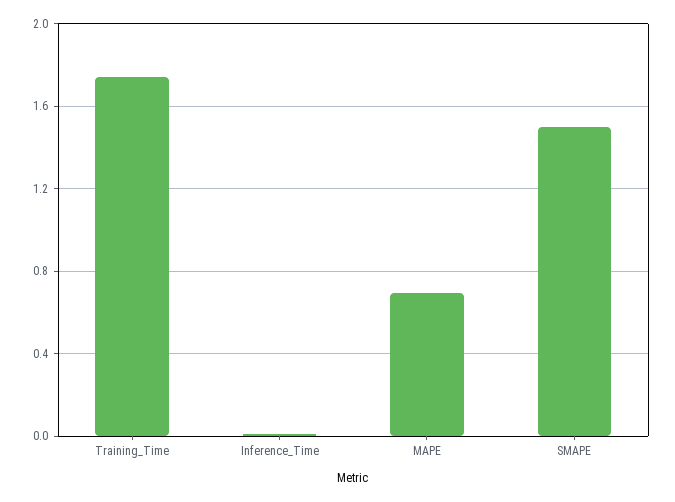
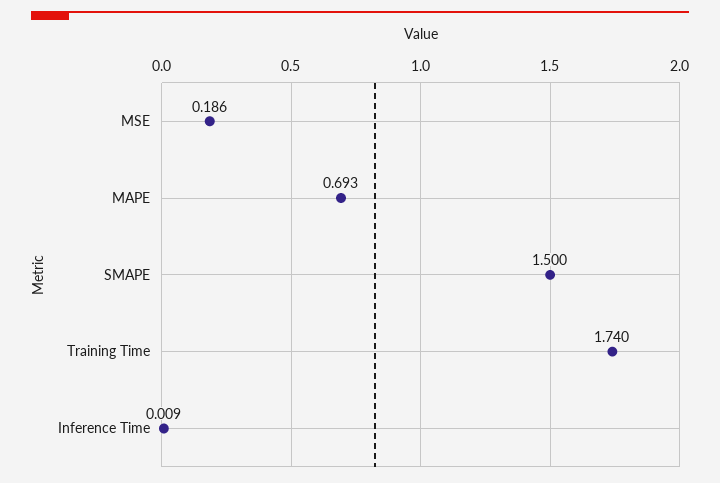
MSE: none -> 0.186

